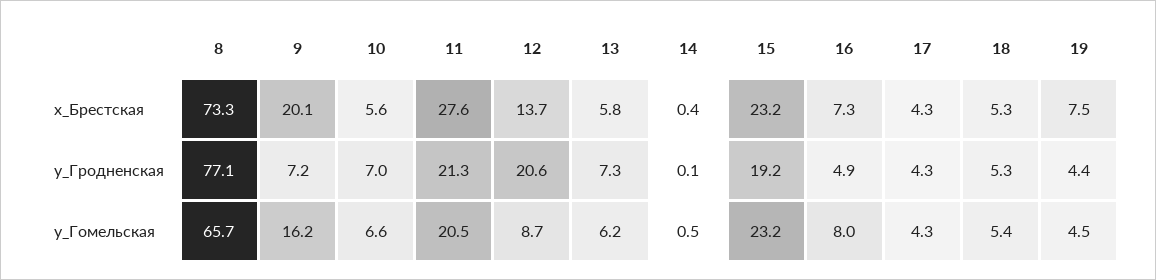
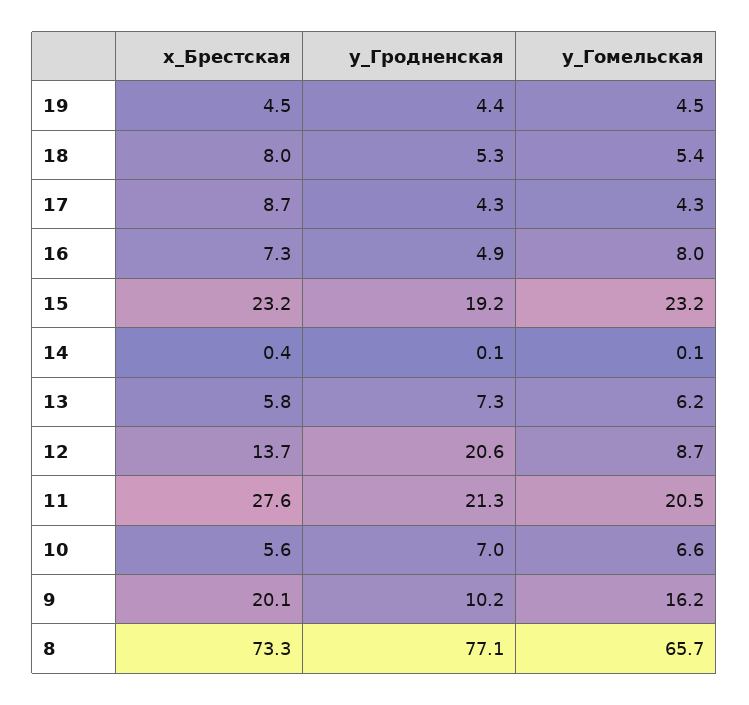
17, x_Брестская: 4.3 -> 8.7
18, x_Брестская: 5.3 -> 8
19, x_Брестская: 7.5 -> 4.5
9, y_Гродненская: 7.2 -> 10.2
14, y_Гомельская: 0.5 -> 0.1

